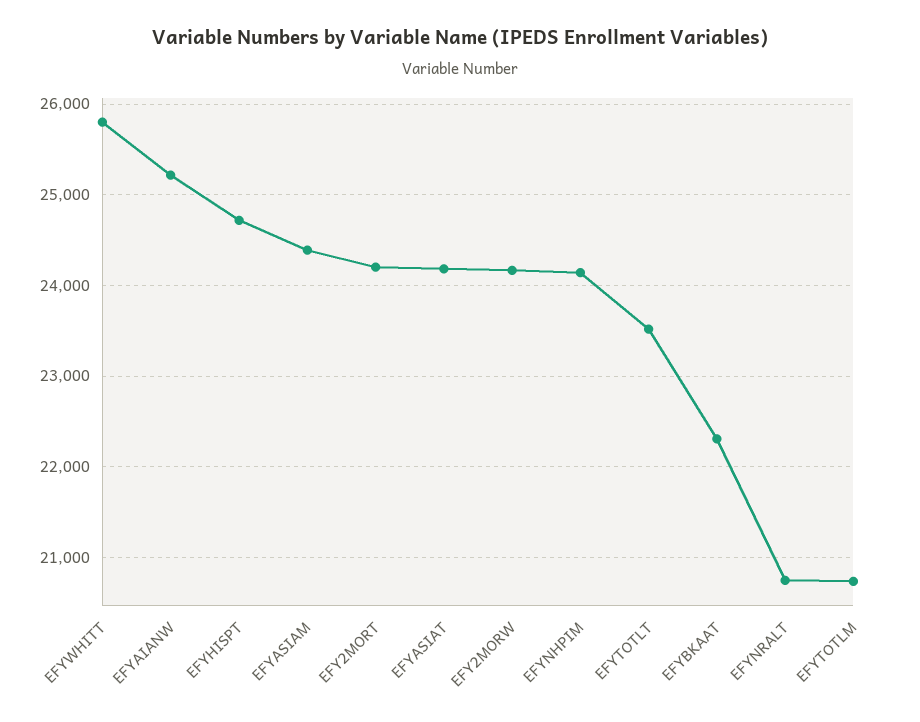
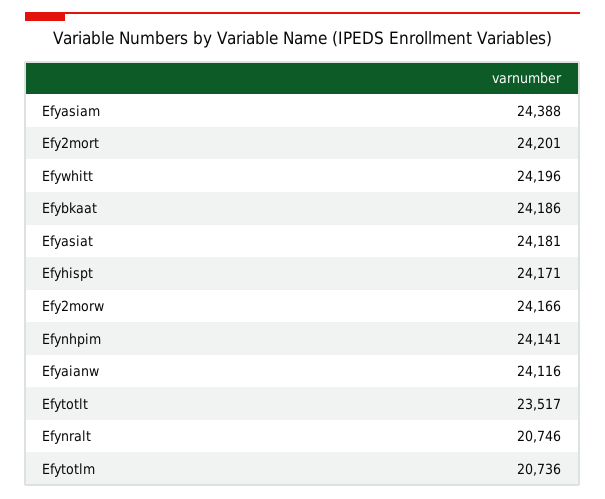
EFYWHITT: 25800 -> 24196
EFYAIANW: 25200 -> 24116
EFYHISPT: 24700 -> 24171
EFYBKAAT: 22300 -> 24186

